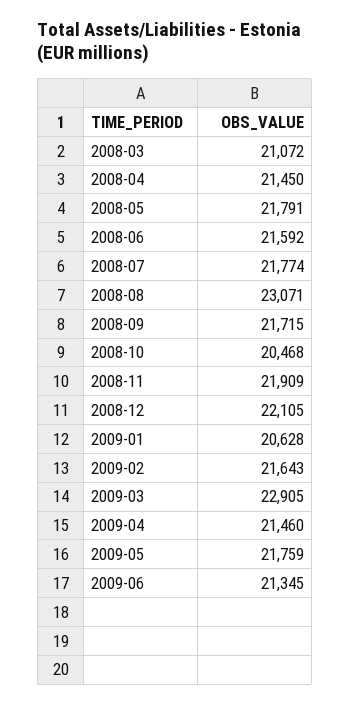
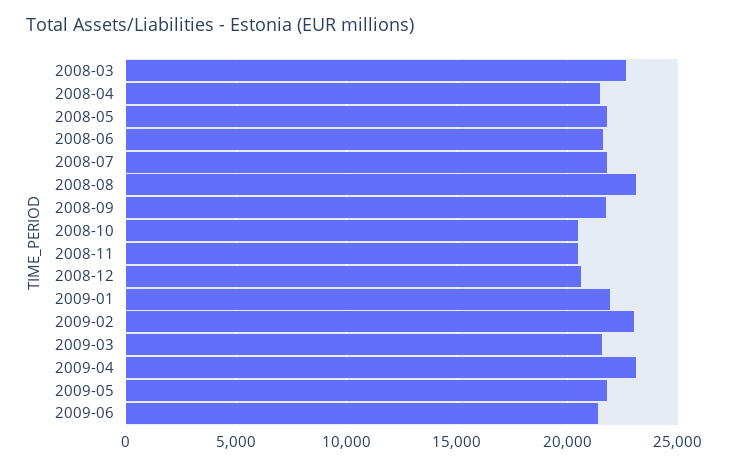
2008-03: 21072 -> 22500
2008-11: 21909 -> 20500
2008-12: 22105 -> 20500
2009-01: 20628 -> 22000
2009-02: 21643 -> 23000
2009-03: 22905 -> 21500
2009-04: 21460 -> 23000

